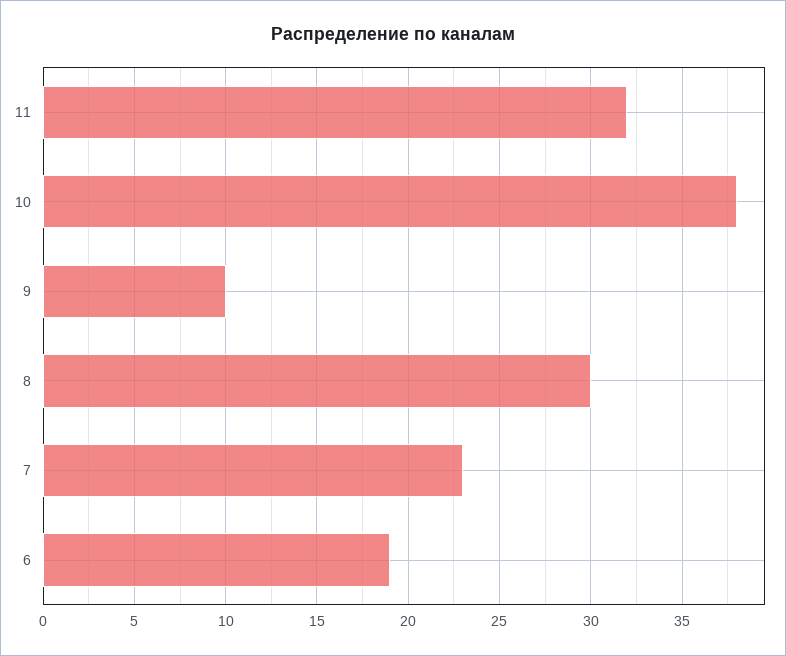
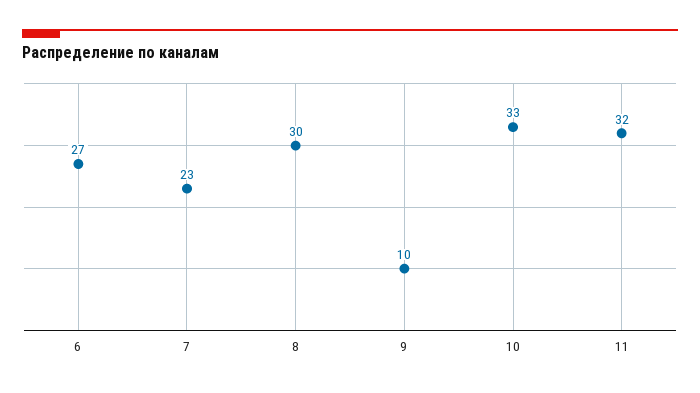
10: 38 -> 33
6: 19 -> 27

